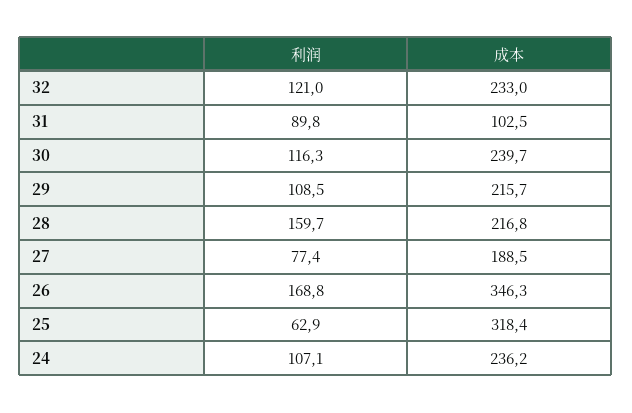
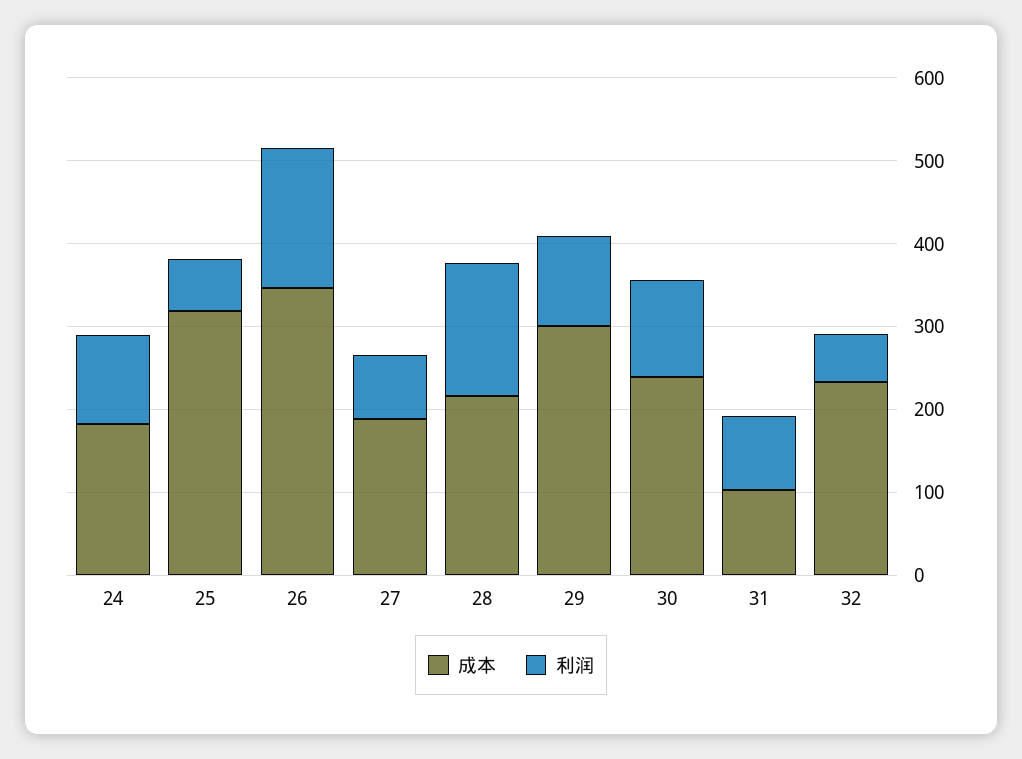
利润, 32: 121 -> 60
成本, 29: 215.7 -> 300
成本, 24: 236.2 -> 180

